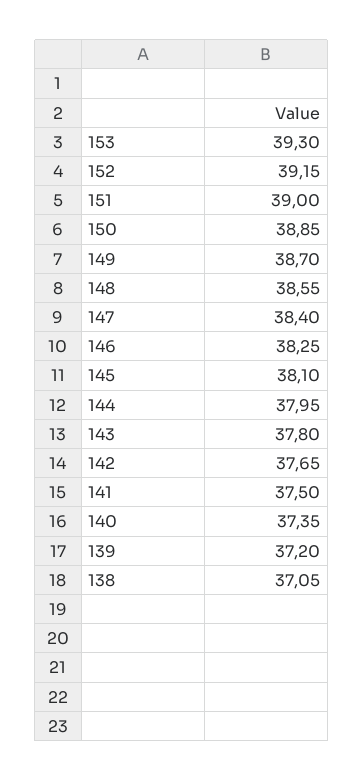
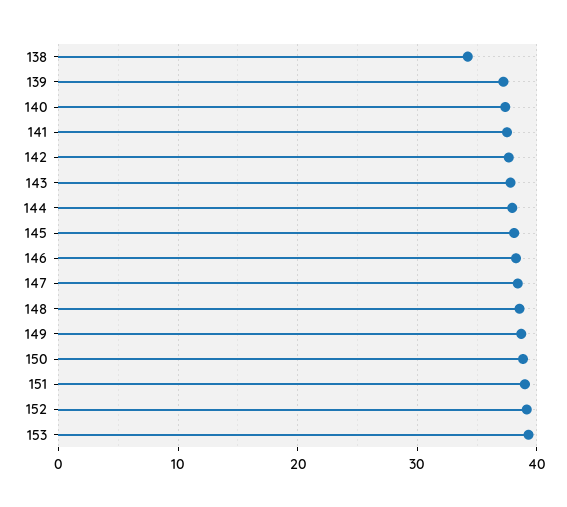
138: 37.05 -> 34

